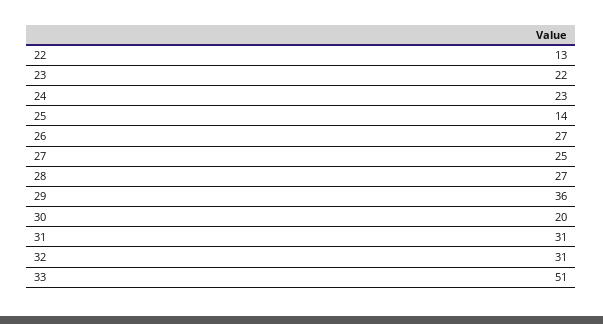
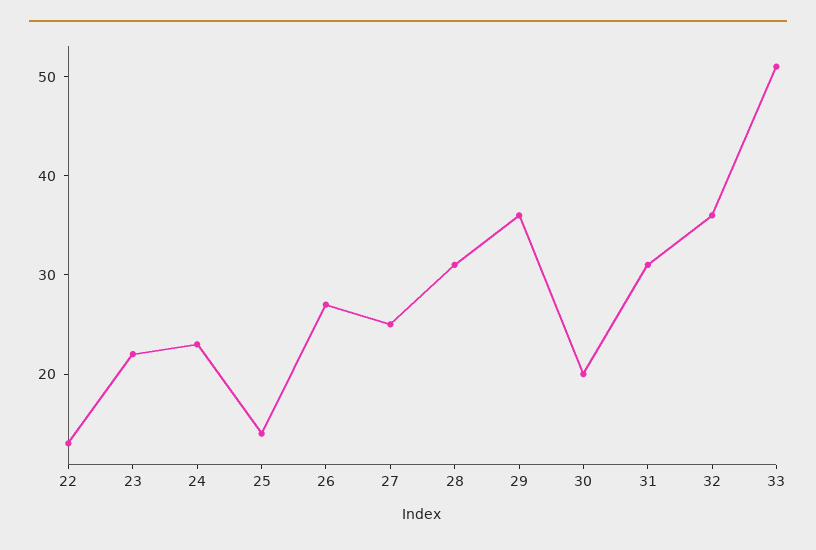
28: 27 -> 31
32: 31 -> 36

